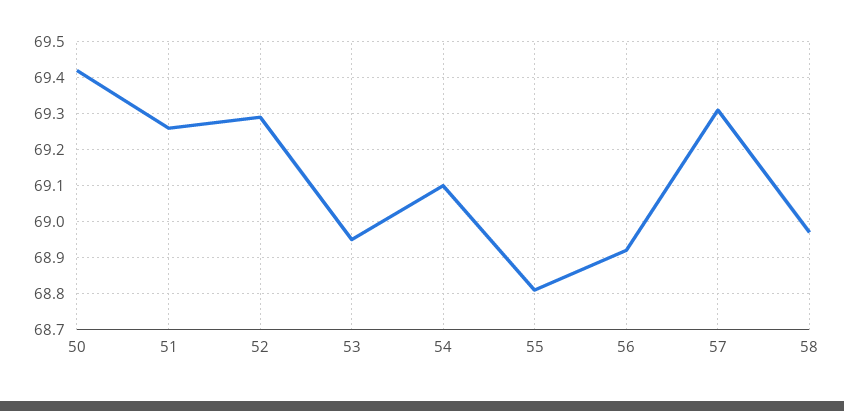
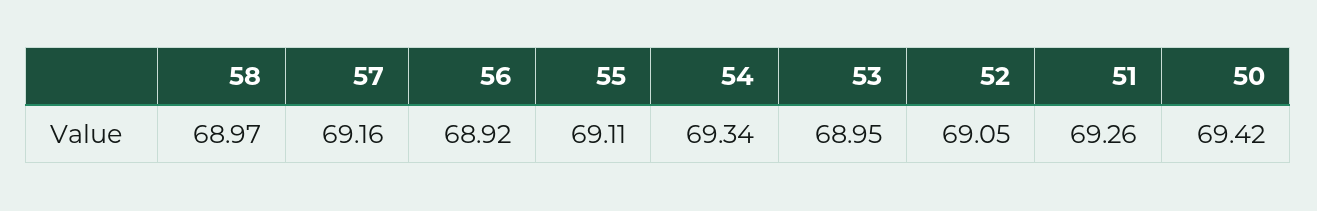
52: 69.3 -> 69.05
54: 69.1 -> 69.34
55: 68.8 -> 69.11
57: 69.3 -> 69.16

